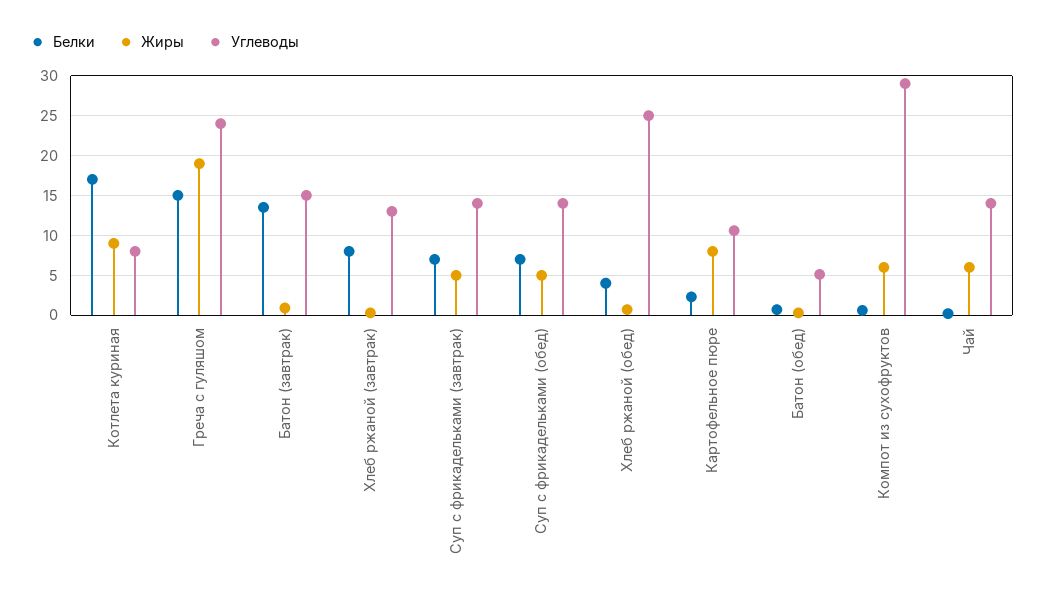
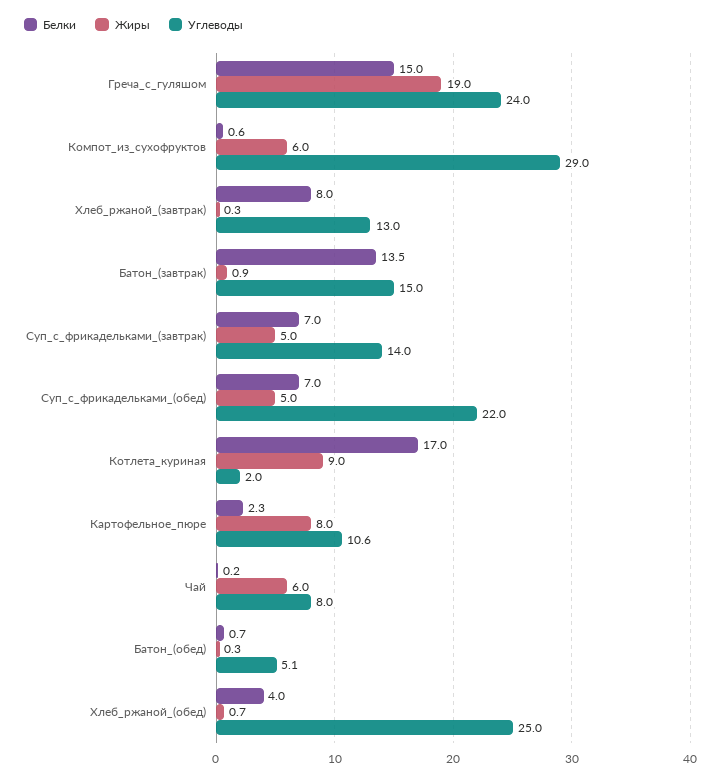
Углеводы, Котлета куриная: 8 -> 2
Углеводы, Суп с фрикадельками (обед): 14 -> 22
Углеводы, Чай: 14 -> 8

